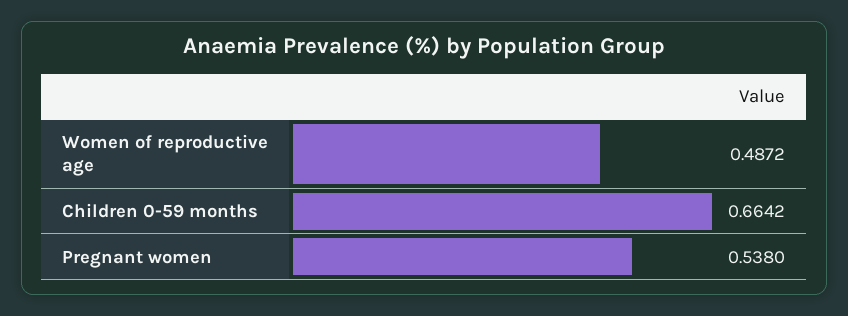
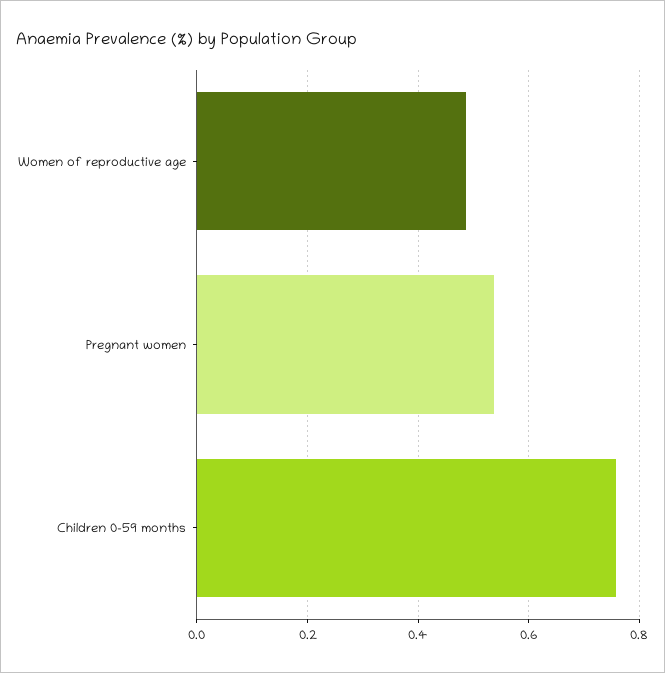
Children 0-59 months: 0.6642 -> 0.76

